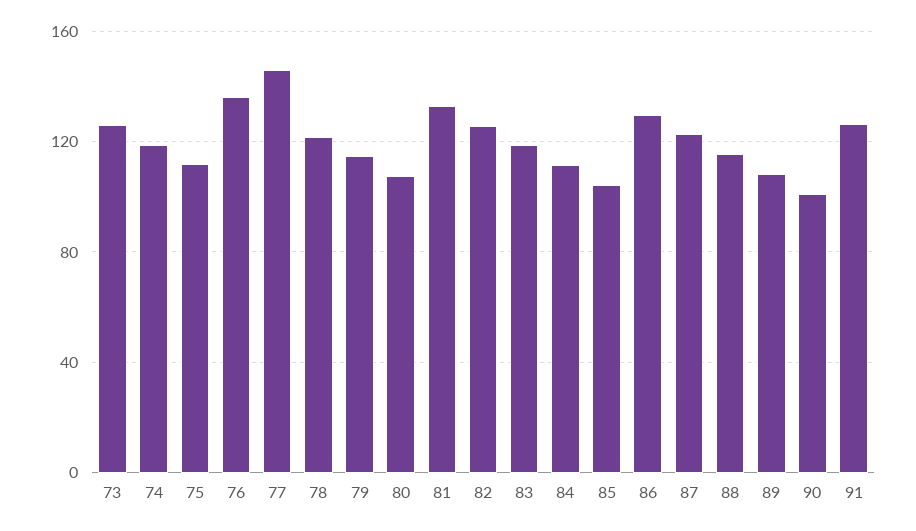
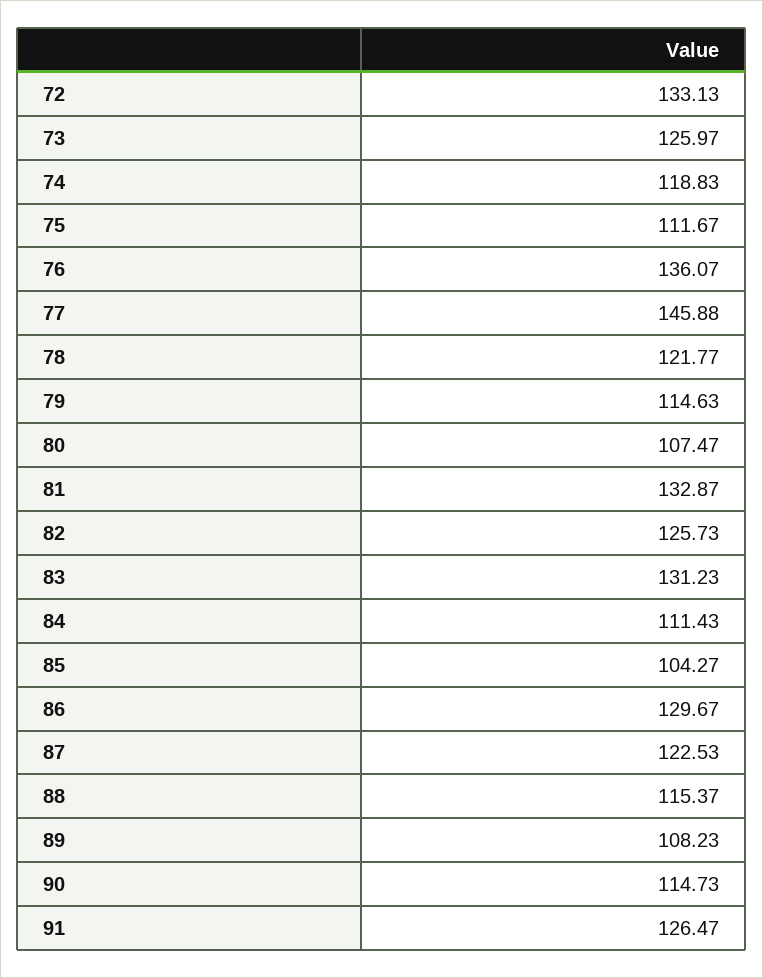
83: 120 -> 131.23
90: 100 -> 114.73
72: none -> 133.13

